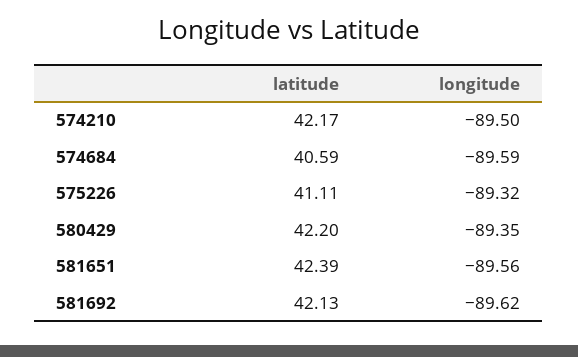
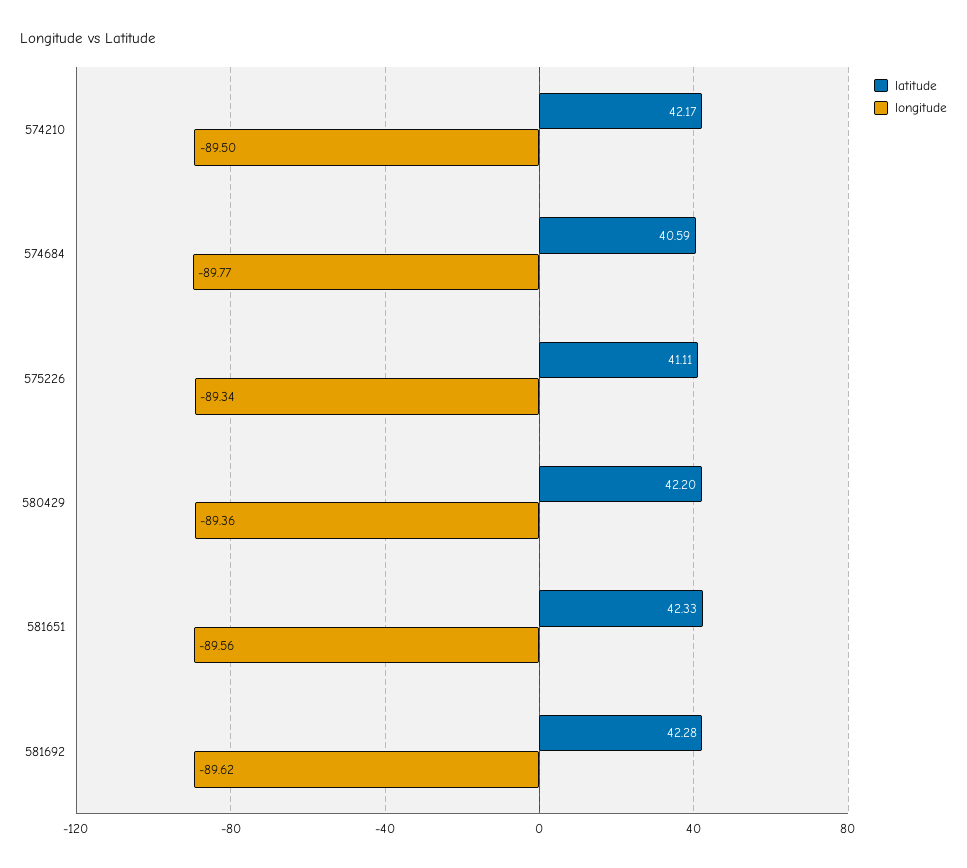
longitude, 574684: -89.59 -> -89.77
longitude, 575226: -89.32 -> -89.34
longitude, 580429: -89.35 -> -89.36
latitude, 581651: 42.39 -> 42.33
latitude, 581692: 42.13 -> 42.28

